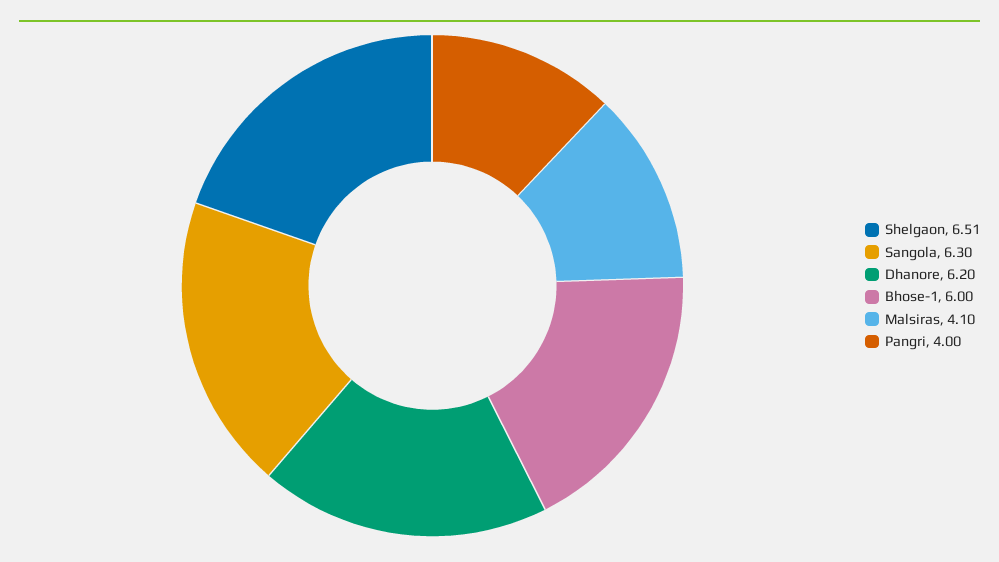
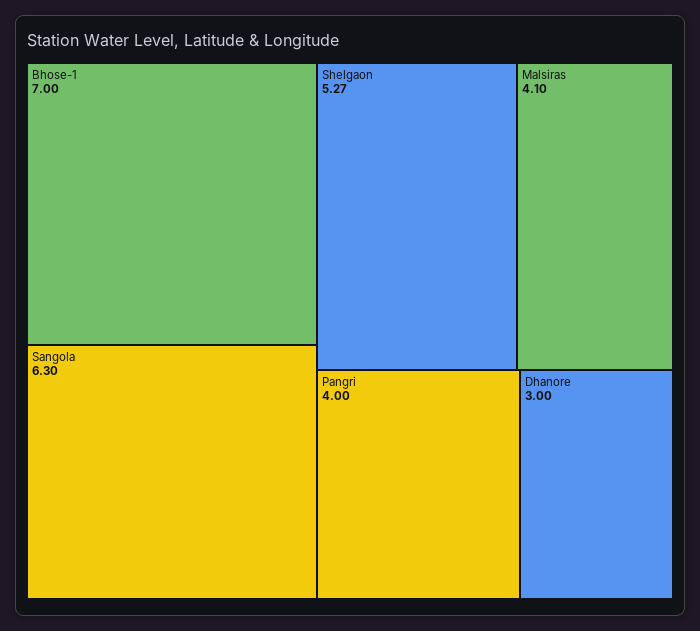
Shelgaon: 6.51 -> 5.27
Dhanore: 6.2 -> 3
Bhose-1: 6 -> 7

